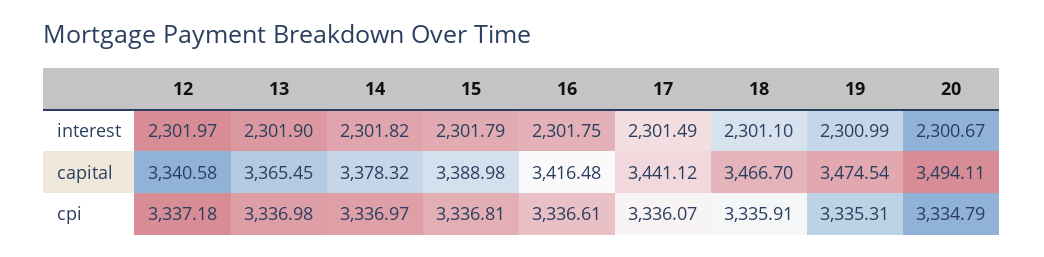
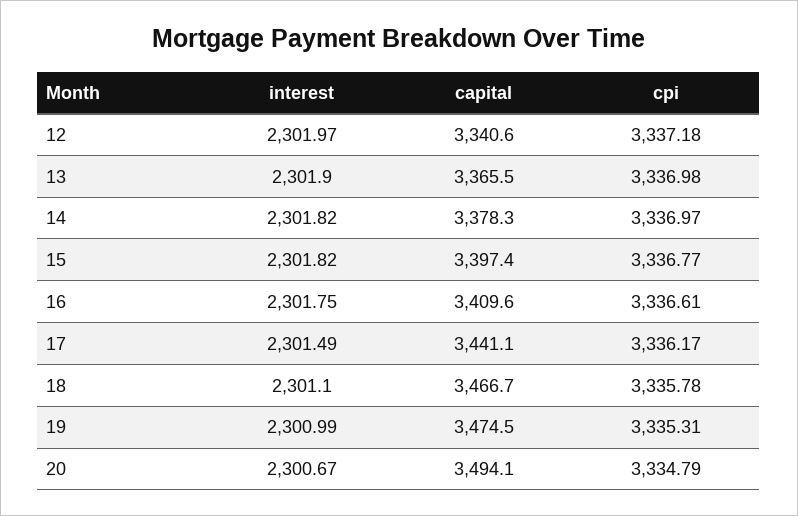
15, interest: 2301.79 -> 2301.82
15, capital: 3388.98 -> 3397.4
16, capital: 3416.48 -> 3409.6
15, cpi: 3336.81 -> 3336.77
17, cpi: 3336.07 -> 3336.17
18, cpi: 3335.91 -> 3335.78

